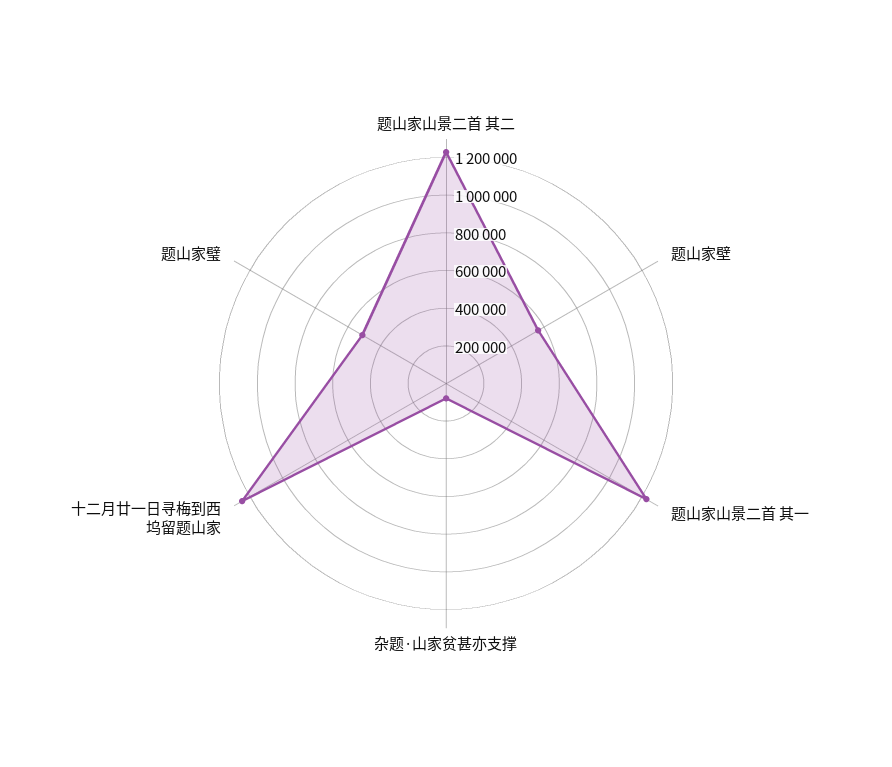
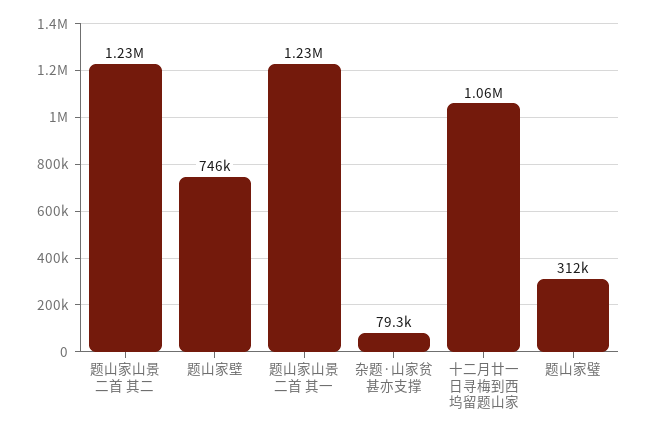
题山家壁: 550000 -> 746000
十二月廿一日寻梅到西坞留题山家: 1250000 -> 1060000
题山家璧: 500000 -> 312000

